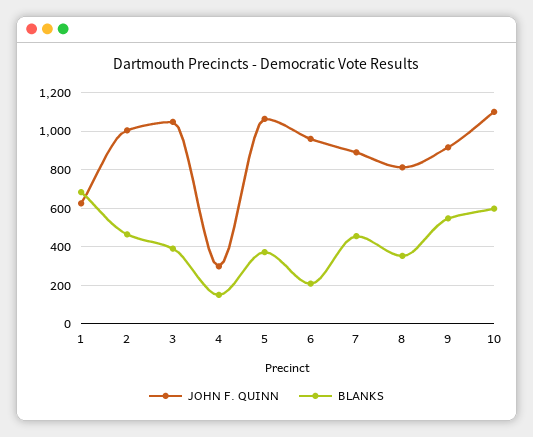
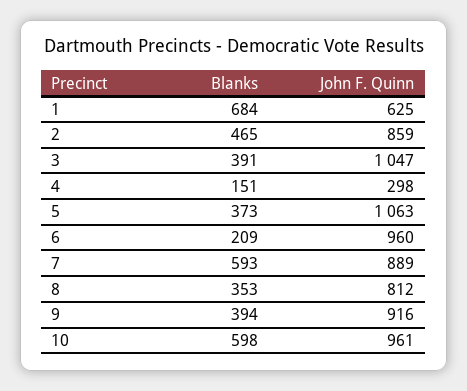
JOHN F. QUINN, 2: 1000 -> 859
BLANKS, 7: 450 -> 593
BLANKS, 9: 550 -> 394
JOHN F. QUINN, 10: 1100 -> 961

